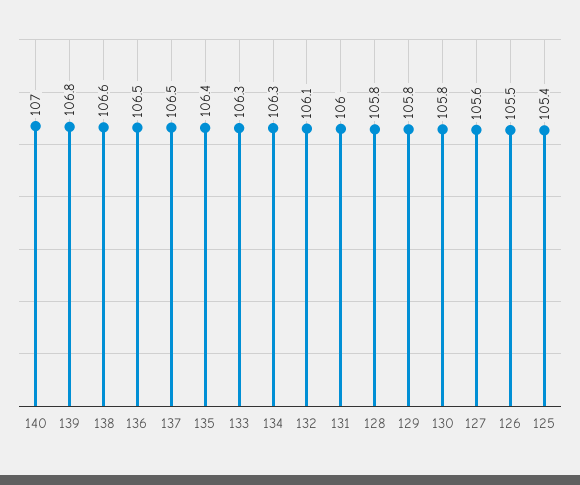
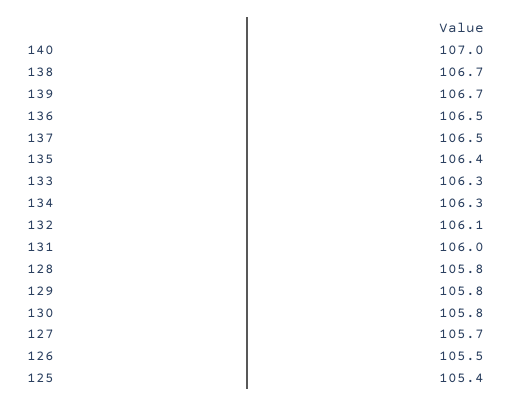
139: 106.8 -> 106.7
138: 106.6 -> 106.7
127: 105.6 -> 105.7

